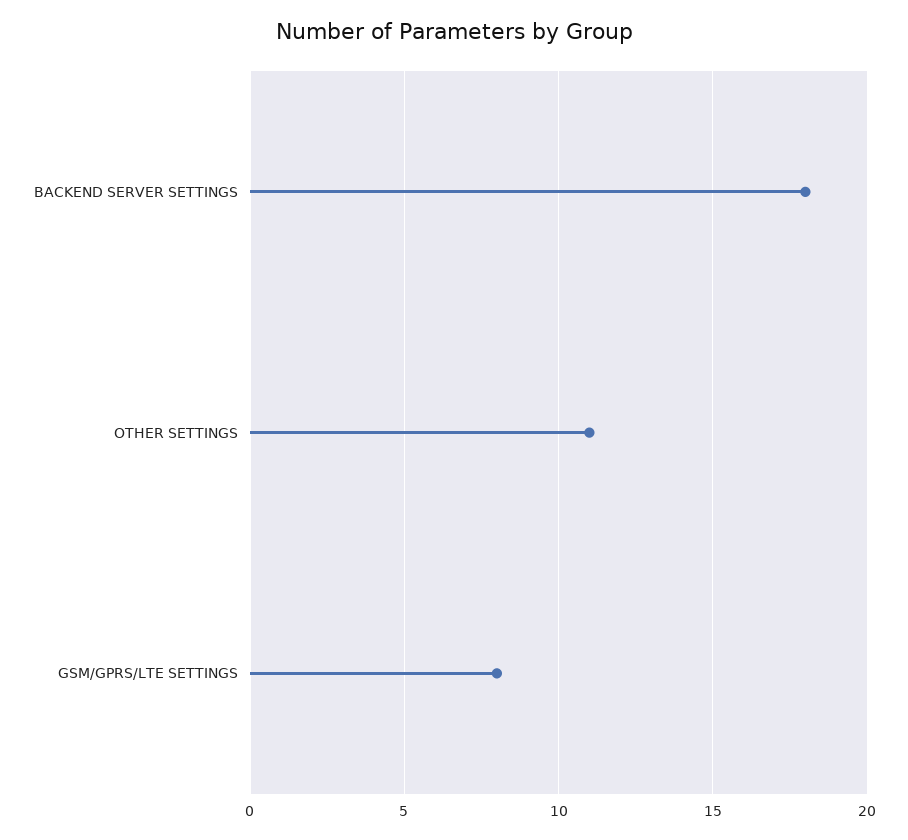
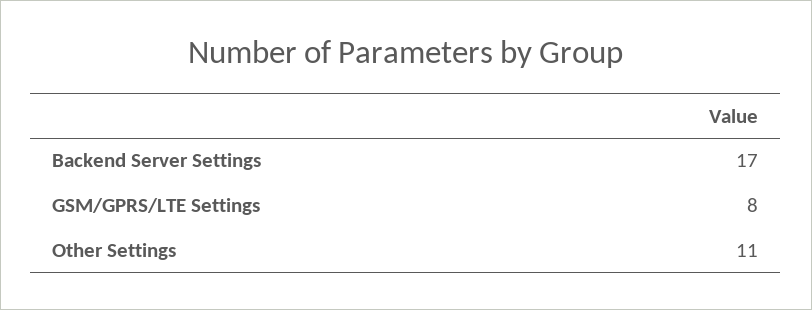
BACKEND SERVER SETTINGS: 18 -> 17

